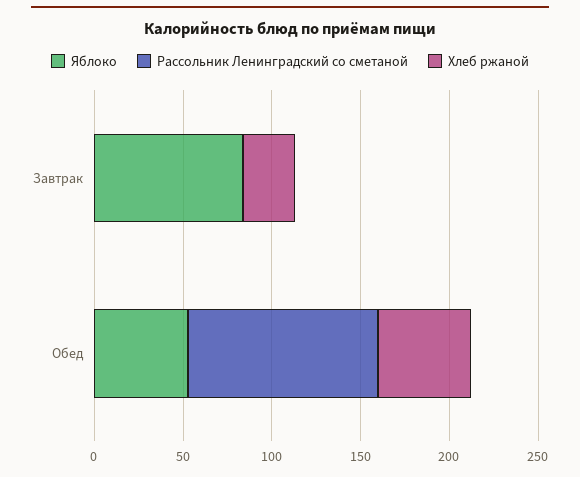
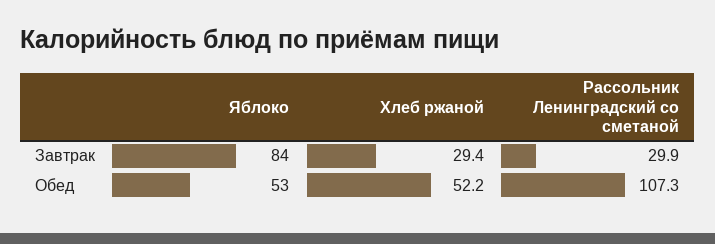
Рассольник Ленинградский со сметаной, Завтрак: 0 -> 29.9

